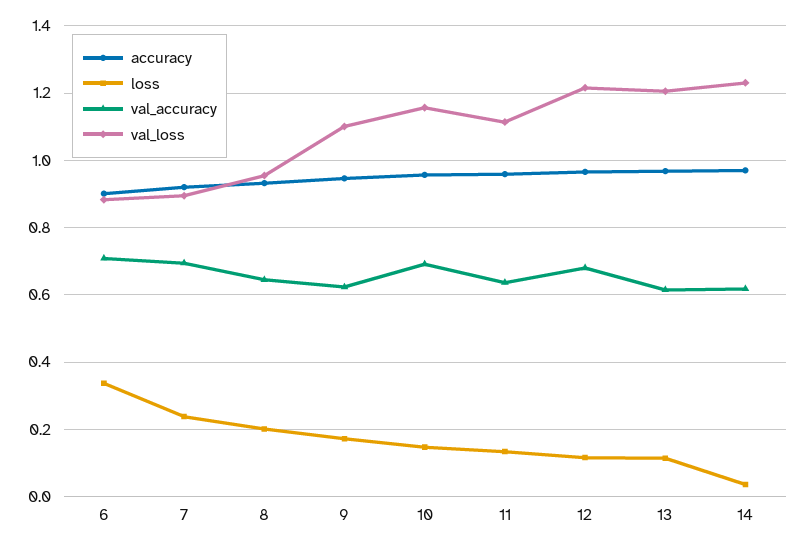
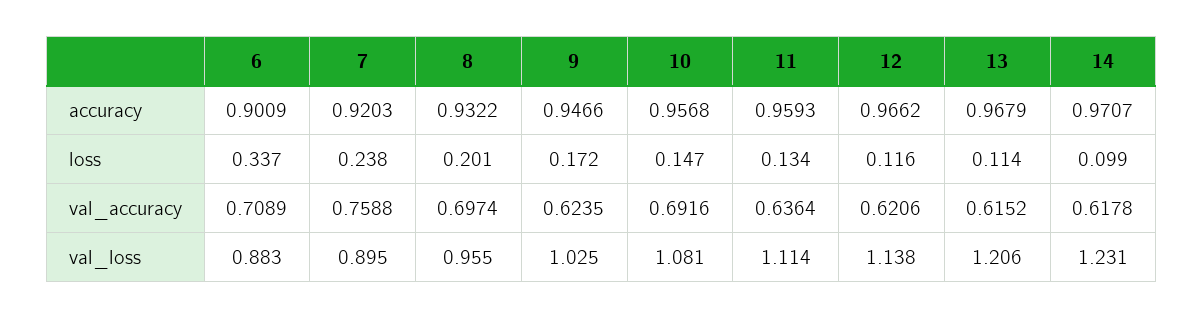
val_accuracy, 7: 0.7 -> 0.7588
val_accuracy, 8: 0.64 -> 0.6974
val_loss, 9: 1.1 -> 1.025
val_loss, 10: 1.16 -> 1.081
val_accuracy, 12: 0.68 -> 0.6206
val_loss, 12: 1.22 -> 1.138
loss, 14: 0.04 -> 0.099

